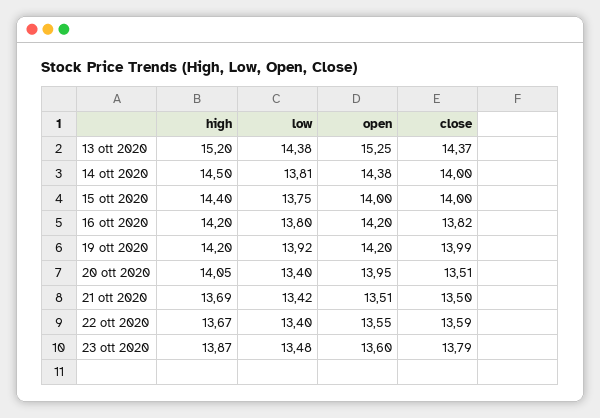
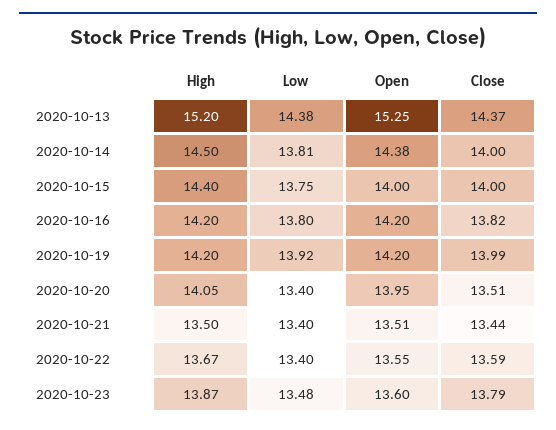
high, 21 ott 2020: 13.69 -> 13.5
low, 21 ott 2020: 13.42 -> 13.4
close, 21 ott 2020: 13.5 -> 13.44

